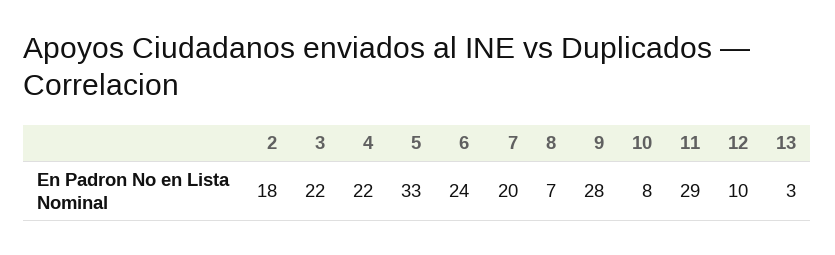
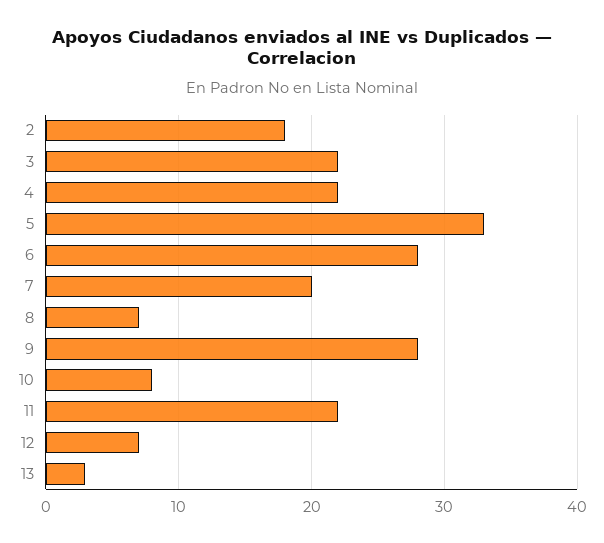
6: 24 -> 28
11: 29 -> 22
12: 10 -> 7

